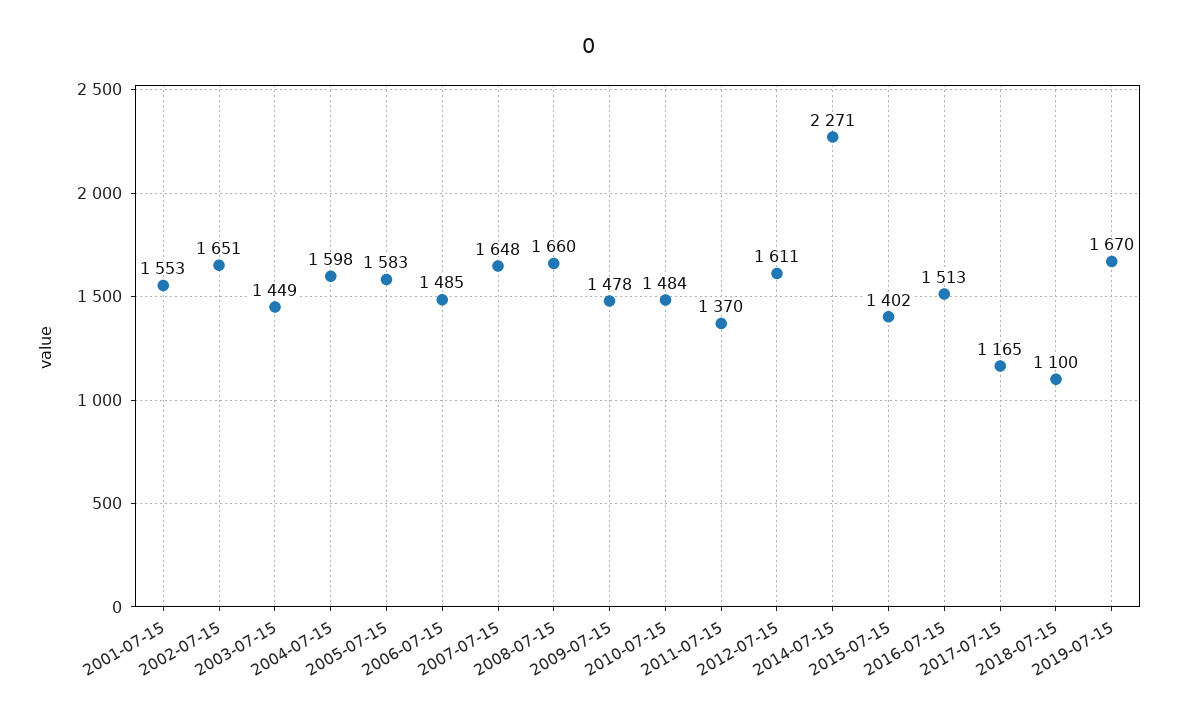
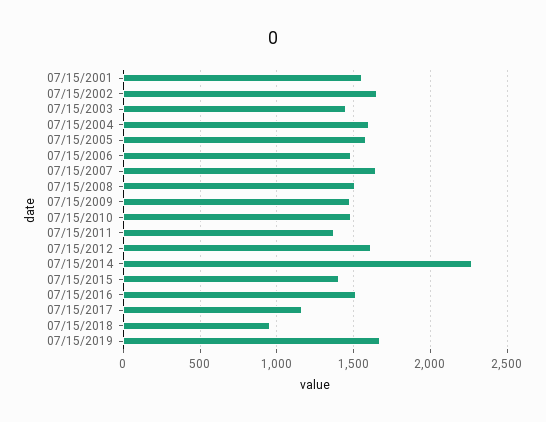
2008-07-15: 1660 -> 1500
2018-07-15: 1100 -> 950

